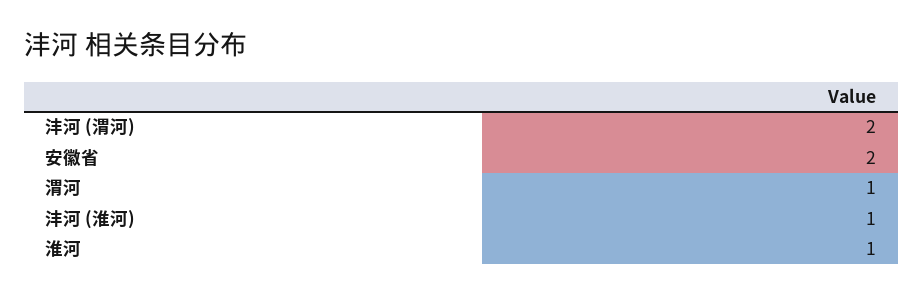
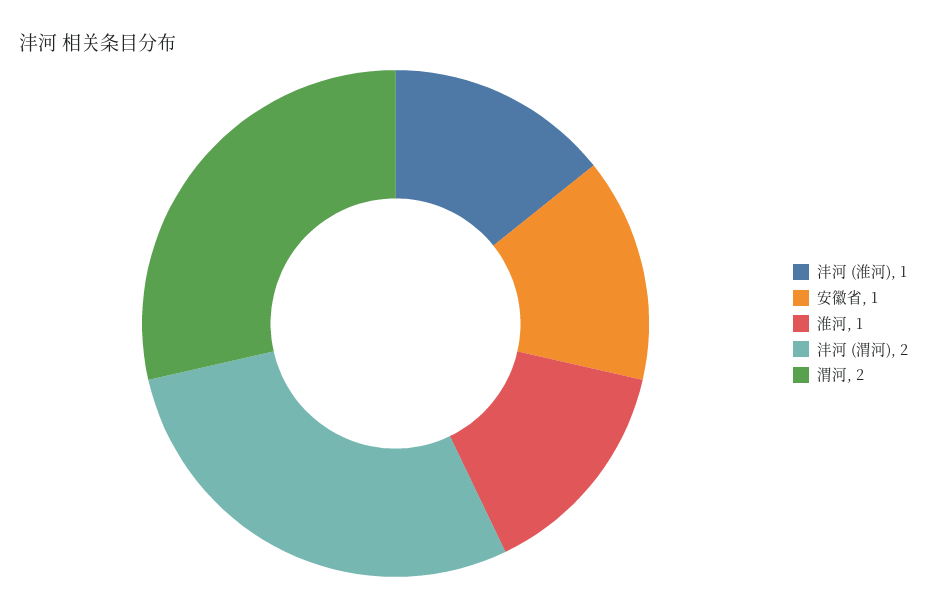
安徽省: 2 -> 1
渭河: 1 -> 2

